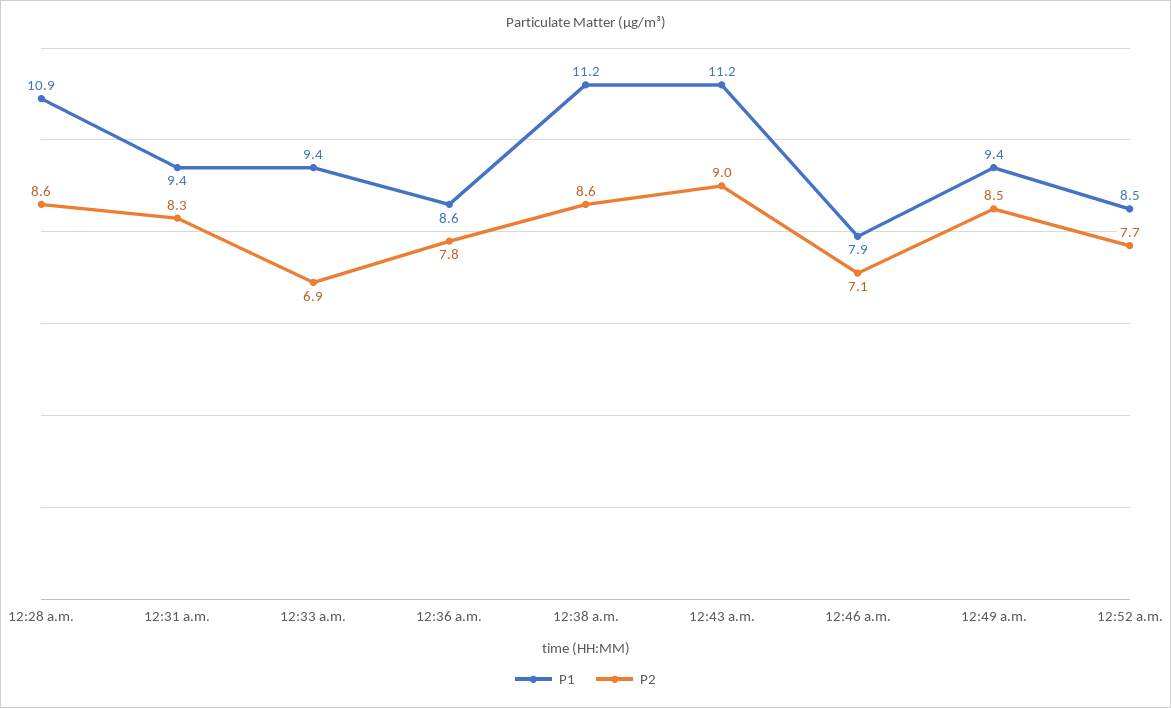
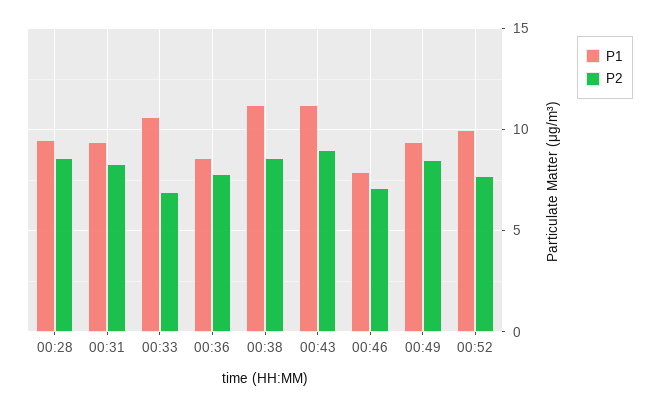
P1, 12:28 a.m.: 10.9 -> 9.5
P1, 12:33 a.m.: 9.4 -> 10.5
P1, 12:52 a.m.: 8.5 -> 10

